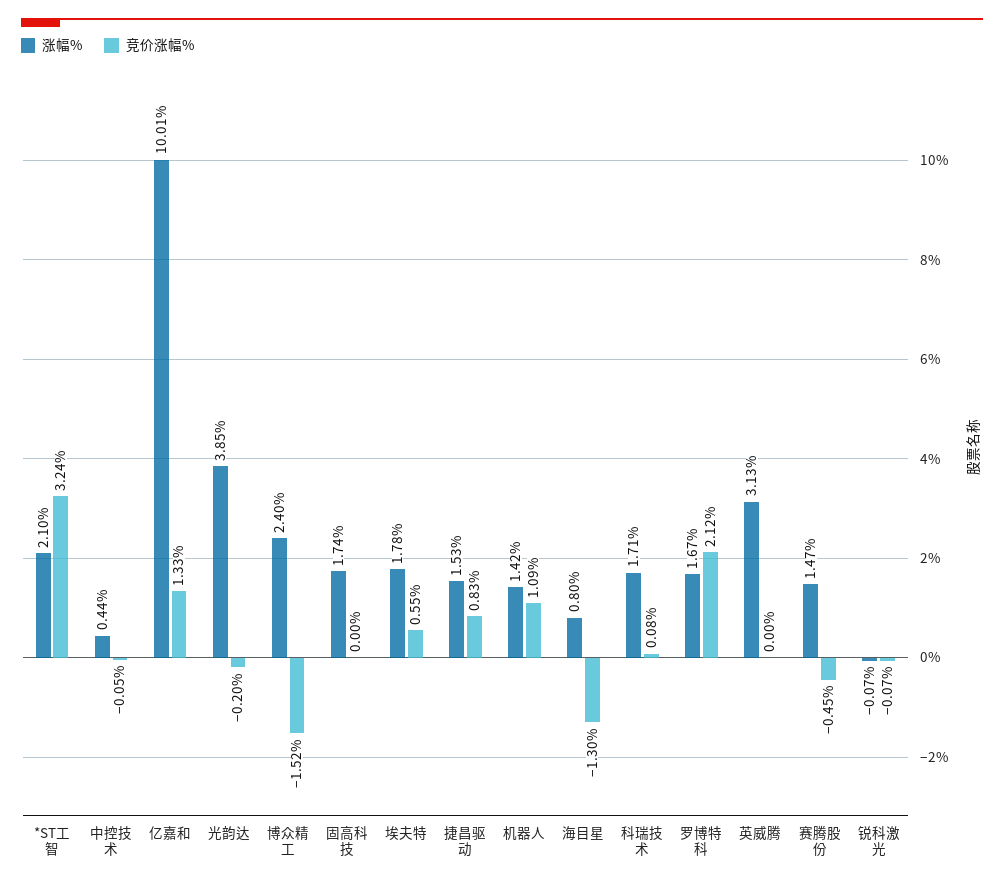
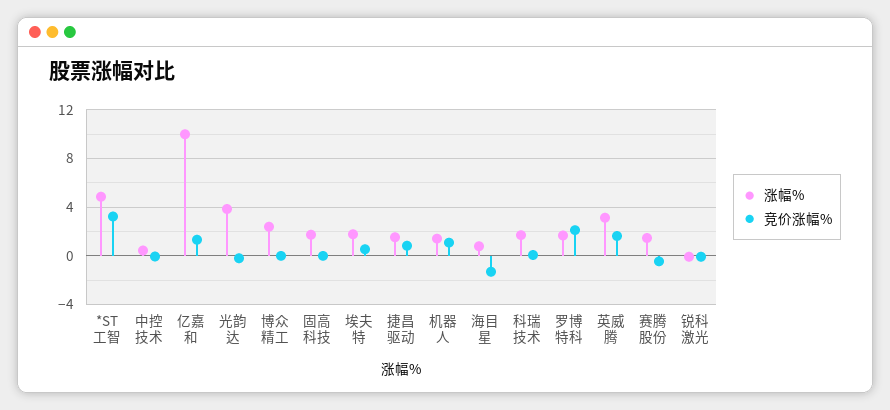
涨幅%, *ST工智: 2.1 -> 5
竞价涨幅%, 博众精工: -1.52 -> 0
竞价涨幅%, 英威腾: 0 -> 1.5

